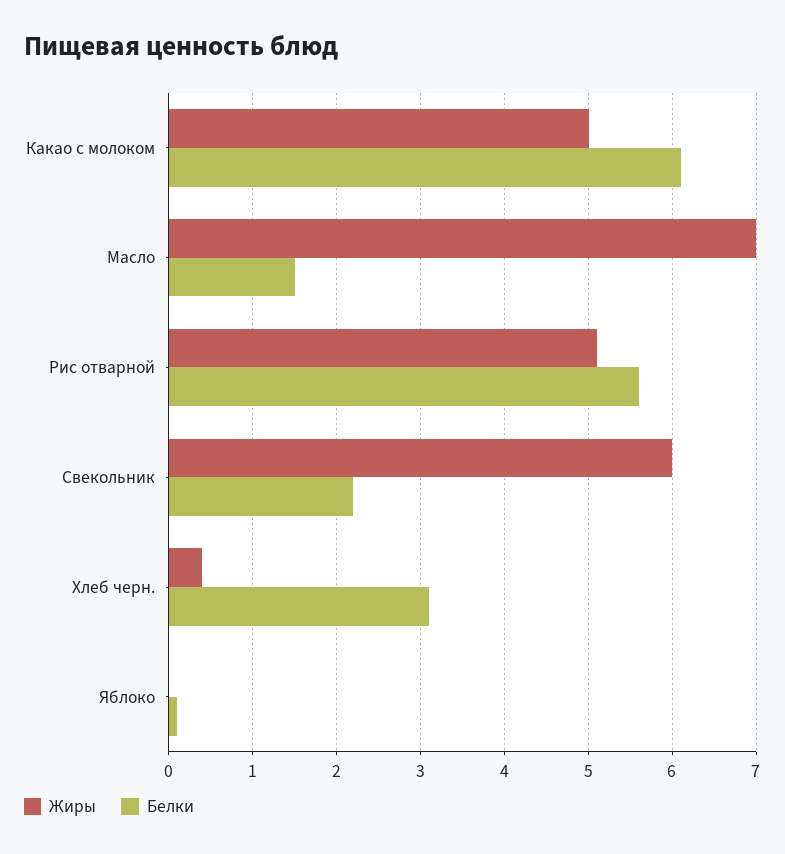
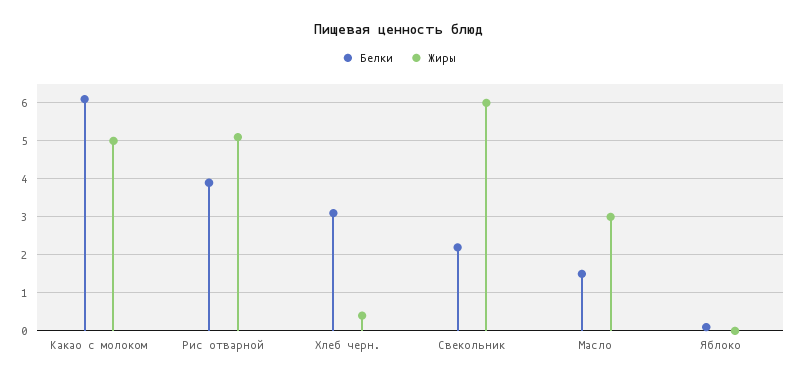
Жиры, Масло: 7 -> 3
Белки, Рис отварной: 5.6 -> 4

